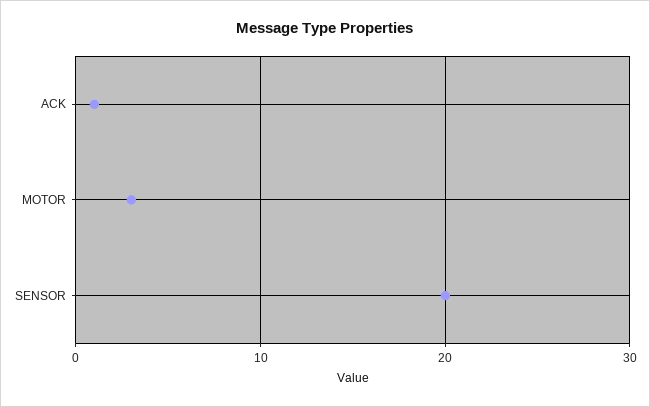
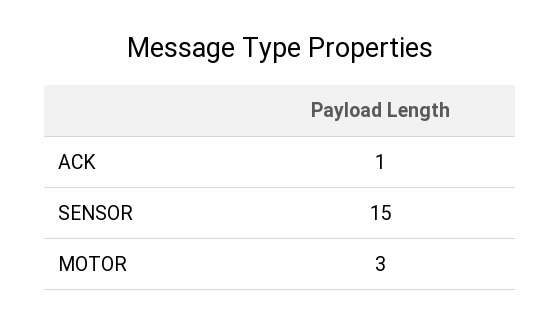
SENSOR: 20 -> 15

